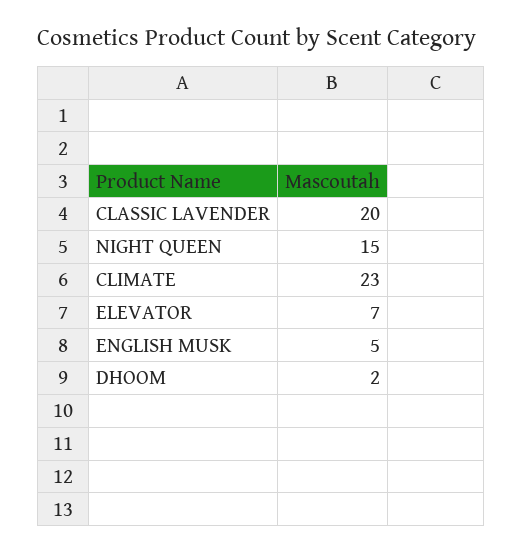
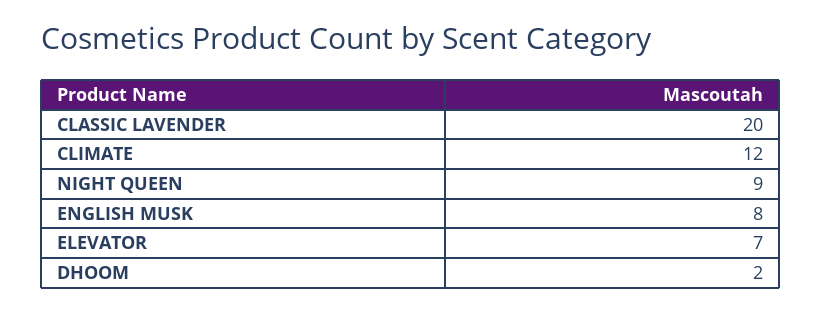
NIGHT QUEEN: 15 -> 9
CLIMATE: 23 -> 12
ENGLISH MUSK: 5 -> 8

